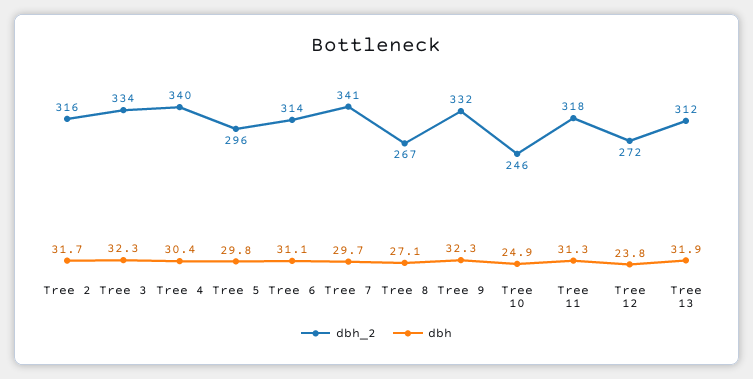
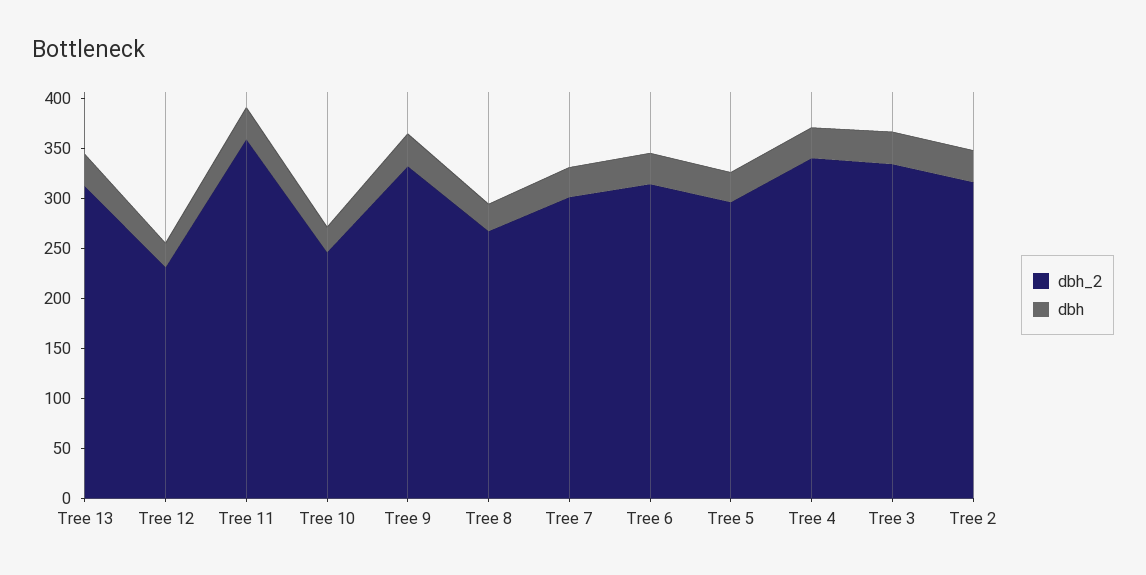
dbh_2, Tree 7: 341 -> 300
dbh_2, Tree 11: 318 -> 360
dbh_2, Tree 12: 272 -> 230

